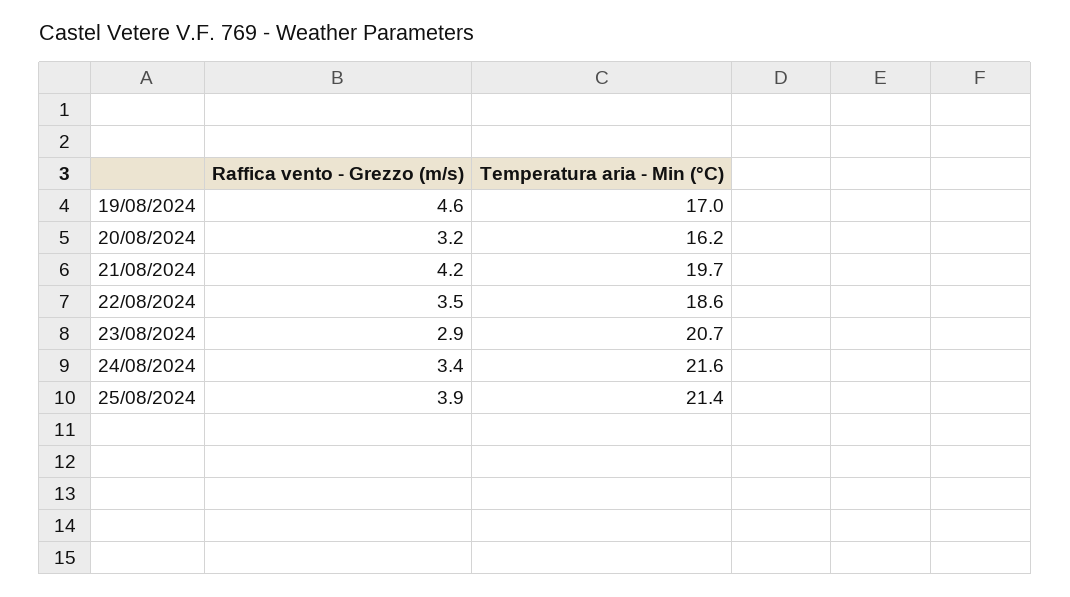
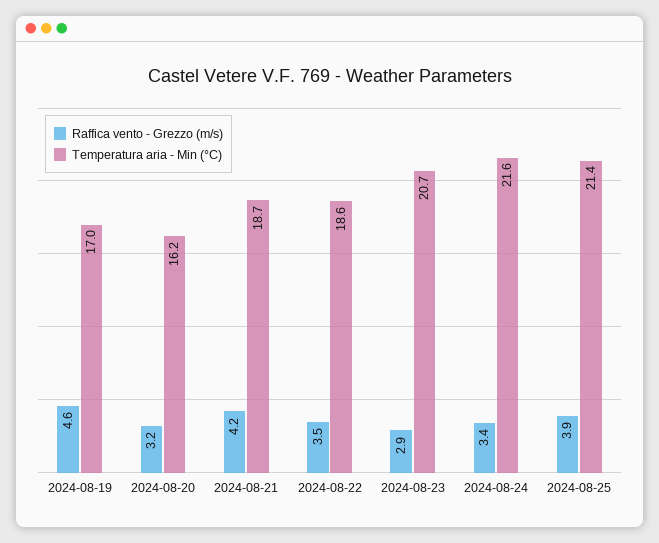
Temperatura aria - Min (°C), 21/08/2024: 19.7 -> 18.7

